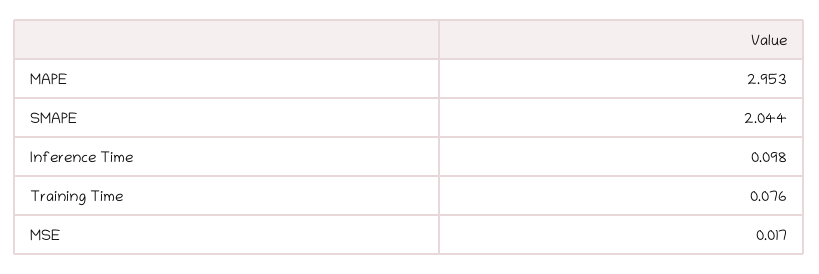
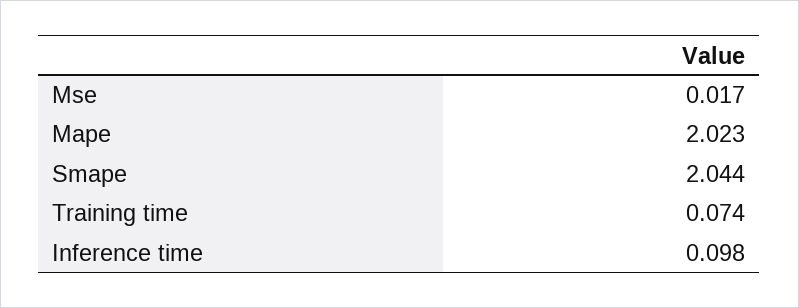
MAPE: 2.953 -> 2.023
Training Time: 0.076 -> 0.074

